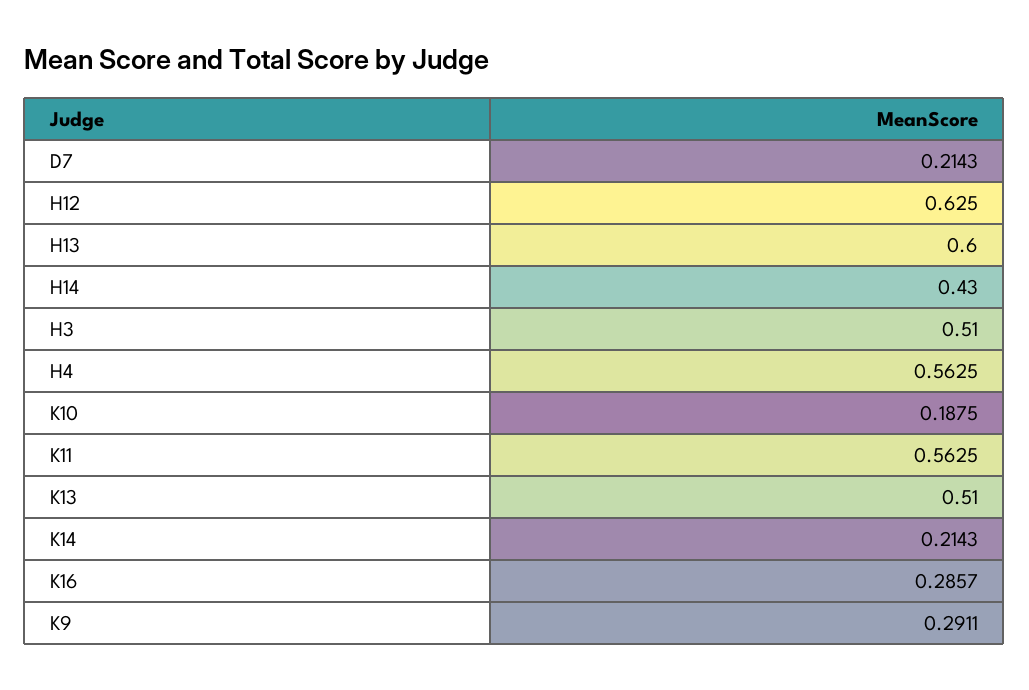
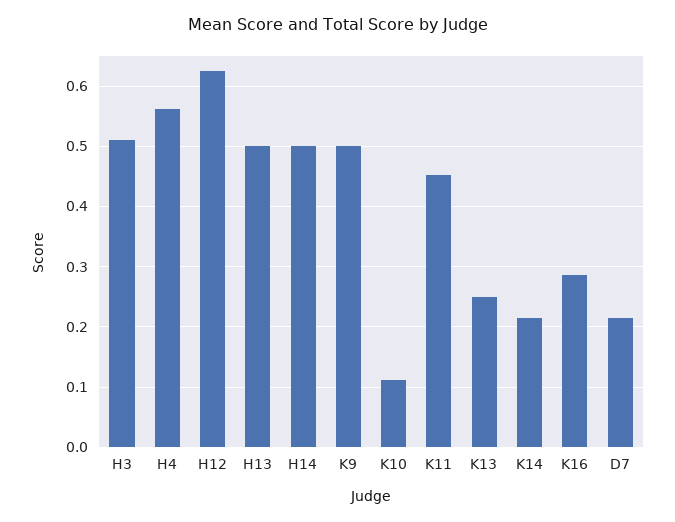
H13: 0.6 -> 0.5
H14: 0.43 -> 0.5
K10: 0.1875 -> 0.11
K11: 0.5625 -> 0.45
K13: 0.51 -> 0.25
K9: 0.2911 -> 0.5

